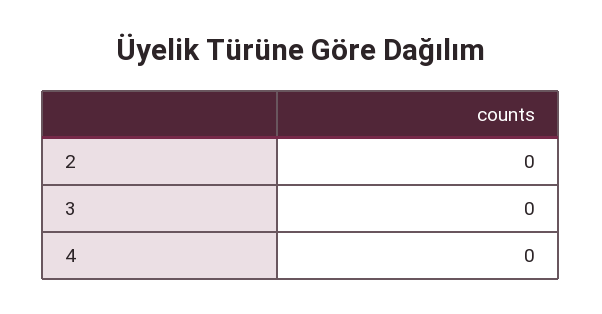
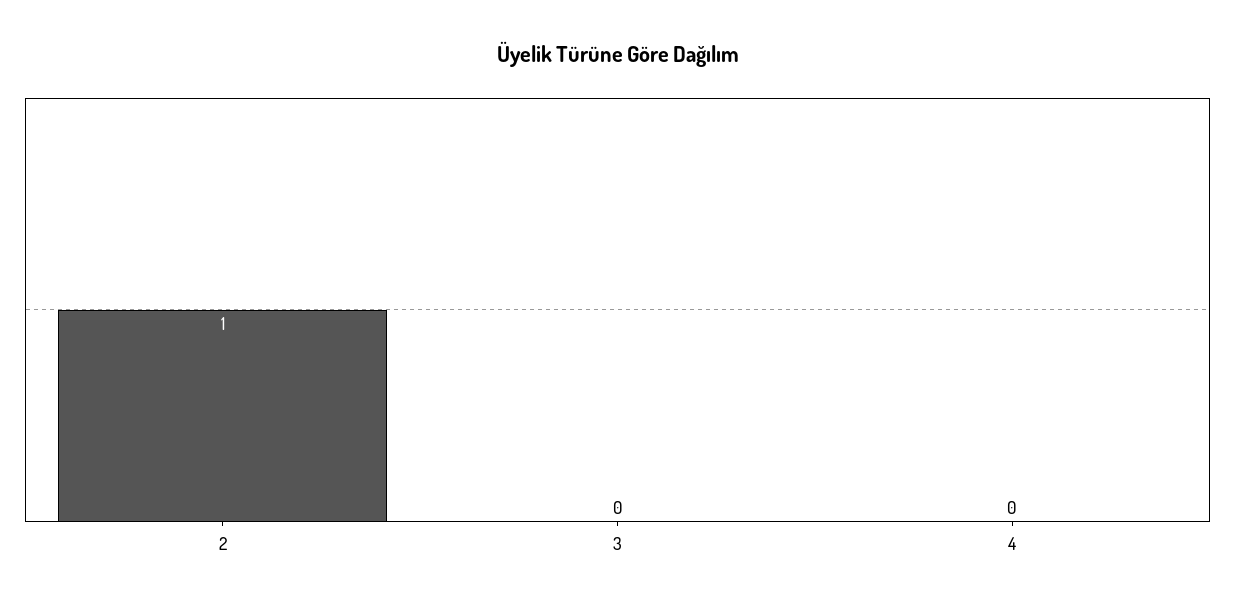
2: 0 -> 1

